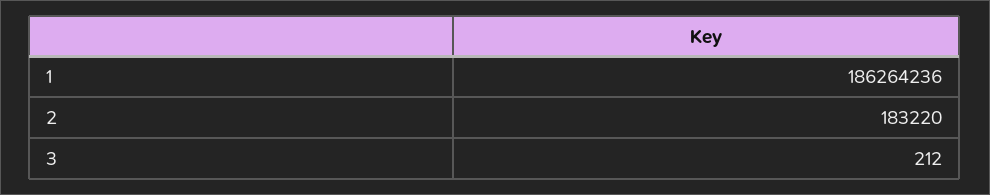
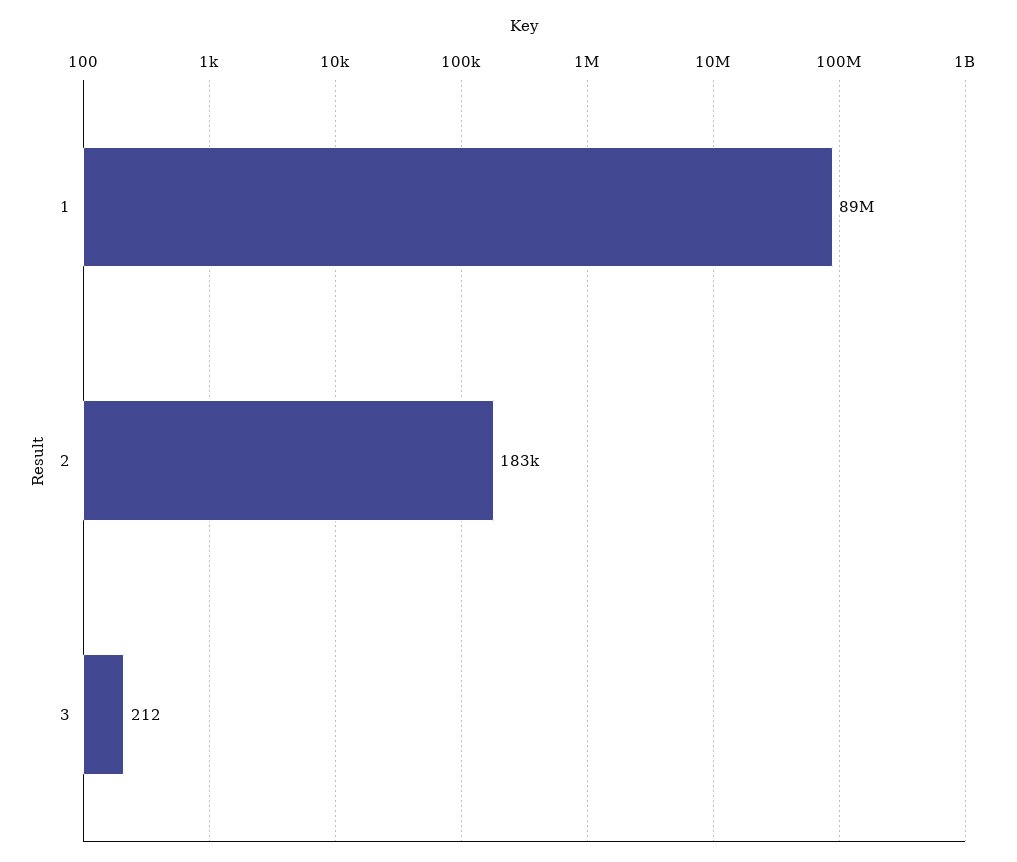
1: 186264236 -> 89000000

